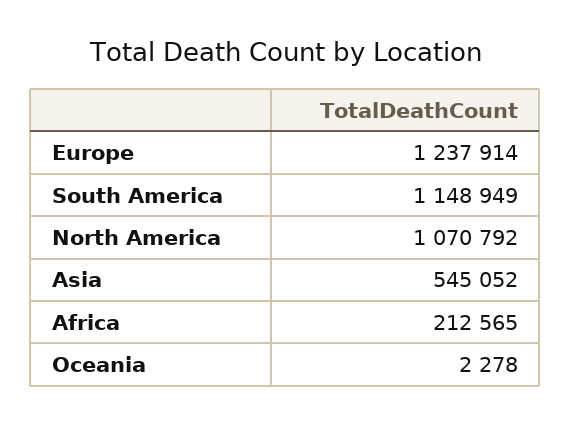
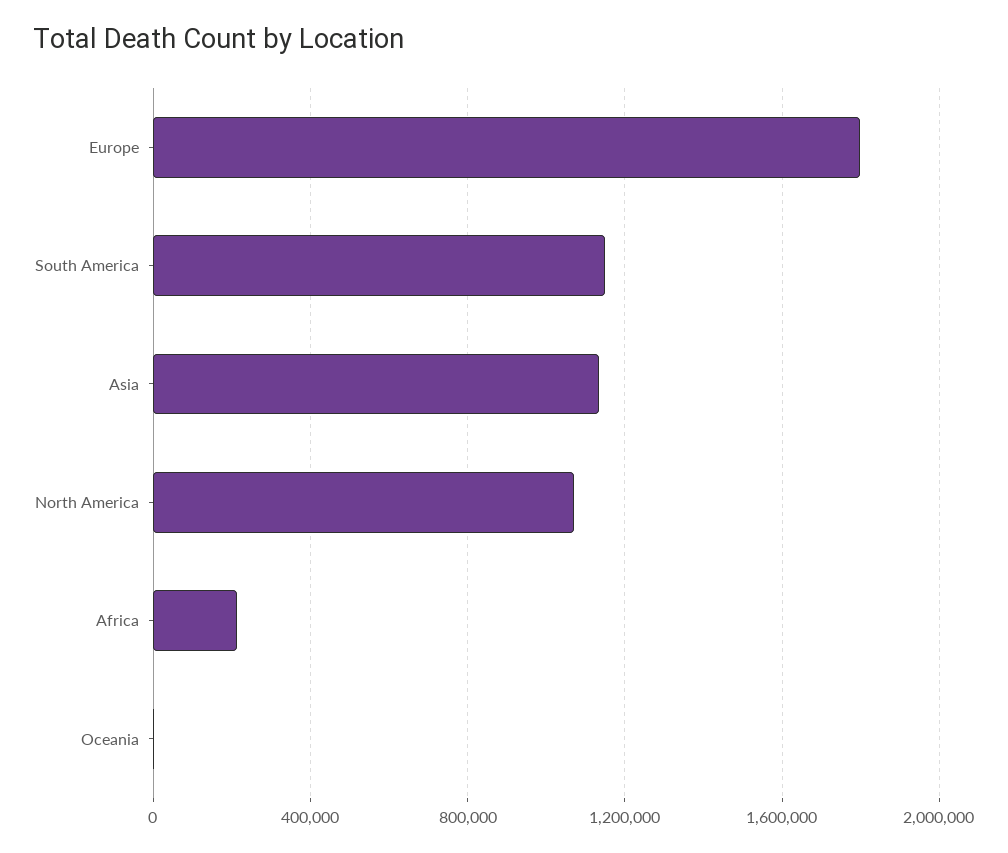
Europe: 1237914 -> 1800000
Asia: 545052 -> 1150000

